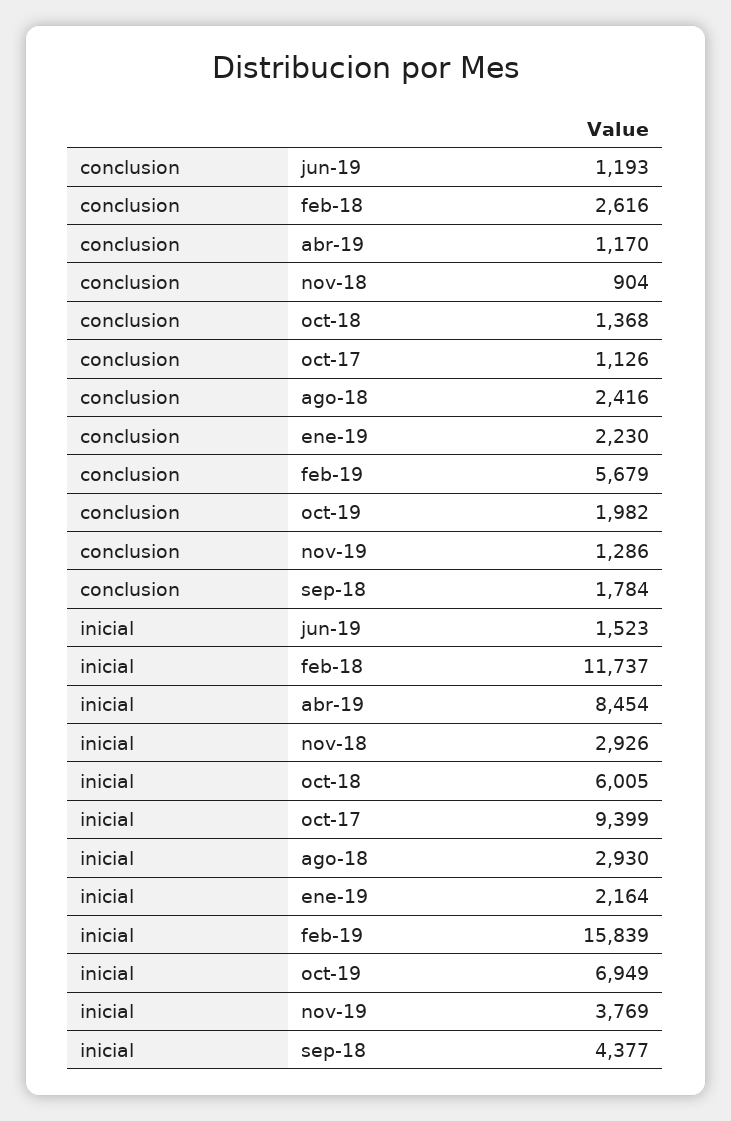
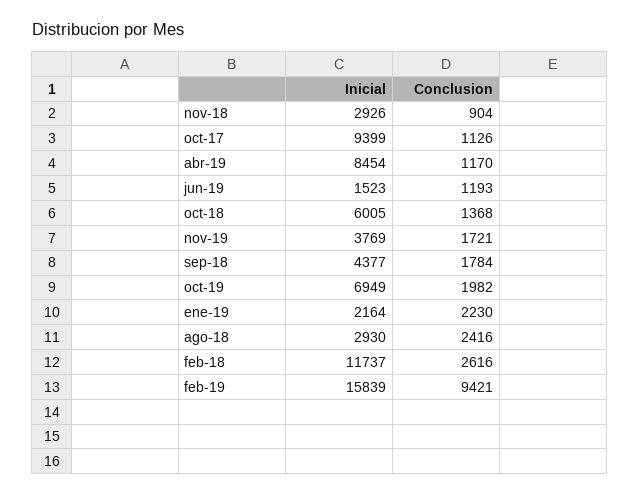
conclusion, feb-19: 5679 -> 9421
conclusion, nov-19: 1286 -> 1721

